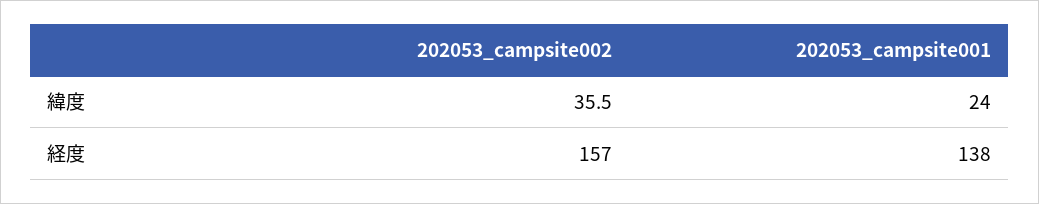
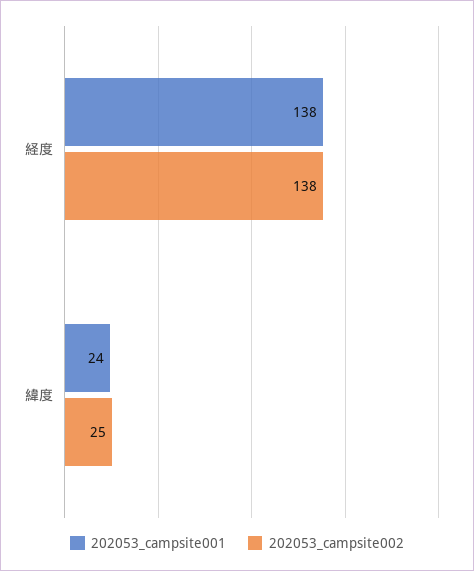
202053_campsite002, 緯度: 35.5 -> 25
202053_campsite002, 経度: 157 -> 138

